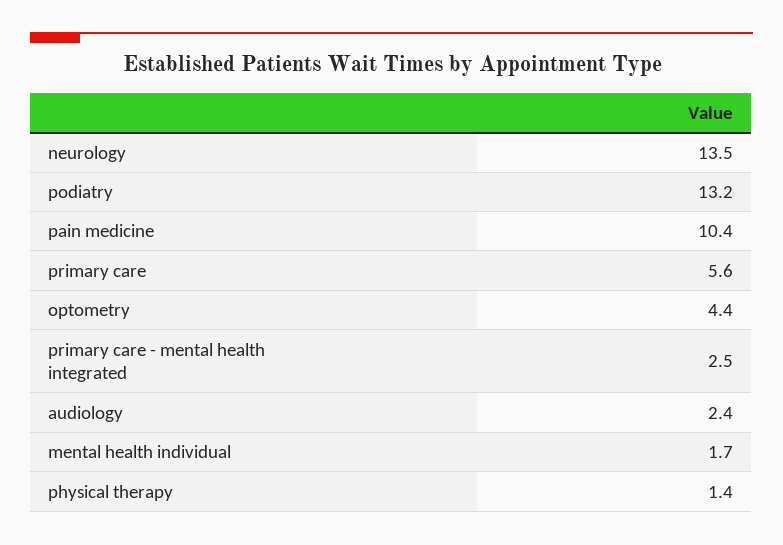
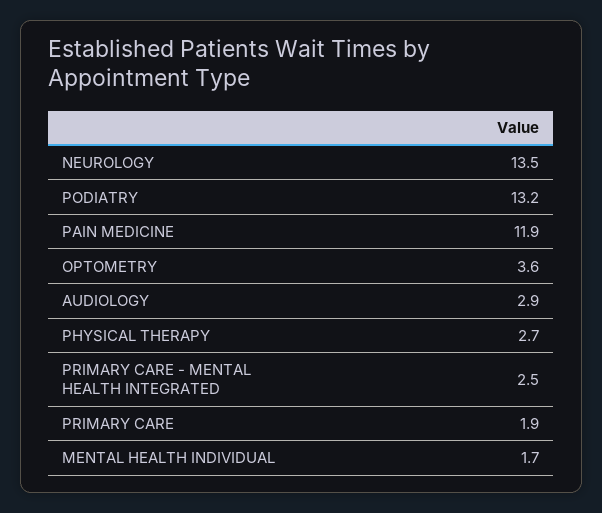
pain medicine: 10.4 -> 11.9
primary care: 5.6 -> 1.9
optometry: 4.4 -> 3.6
audiology: 2.4 -> 2.9
physical therapy: 1.4 -> 2.7

